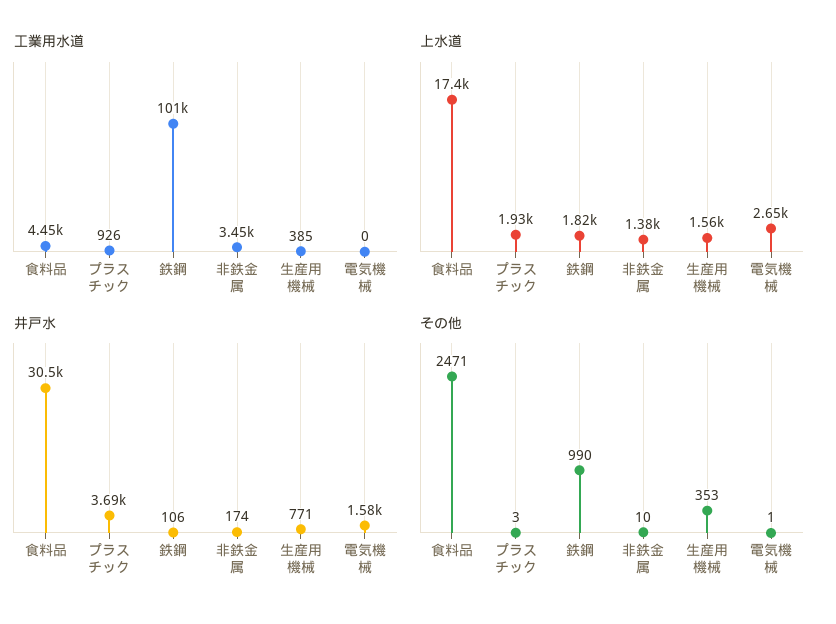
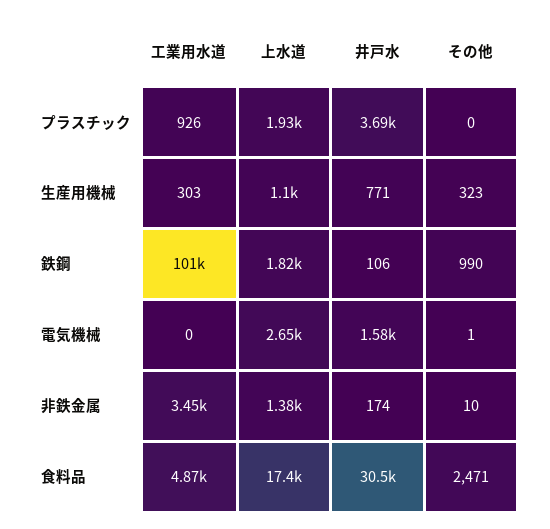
工業用水道, 食料品: 4450 -> 4870
工業用水道, 生産用機械: 385 -> 303
上水道, 生産用機械: 1560 -> 1100
その他, プラスチック: 3 -> 0
その他, 生産用機械: 353 -> 323

